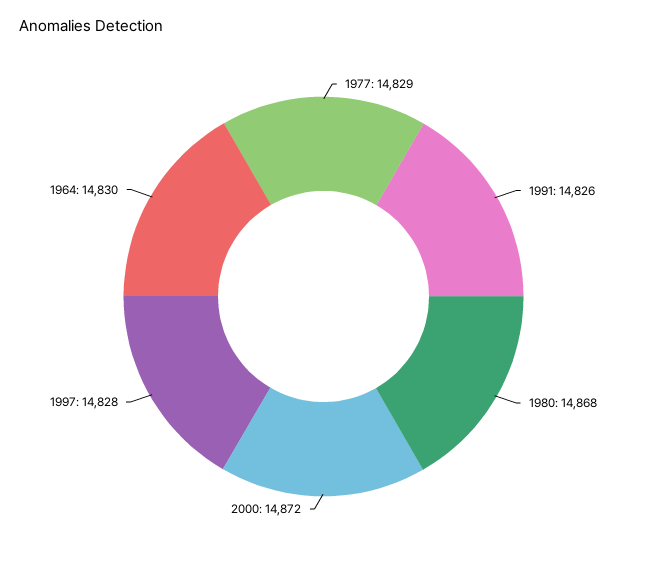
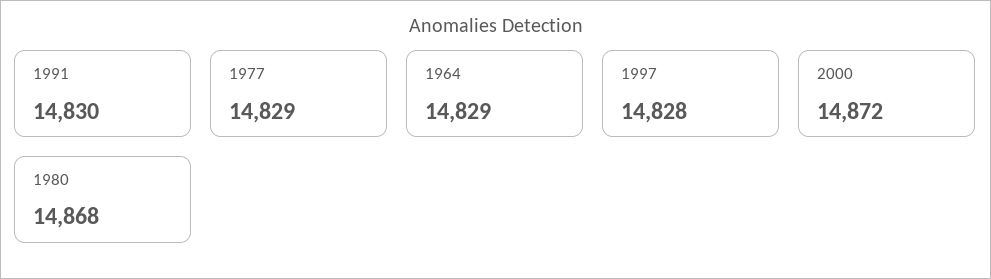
1991: 14826 -> 14830
1964: 14830 -> 14829

